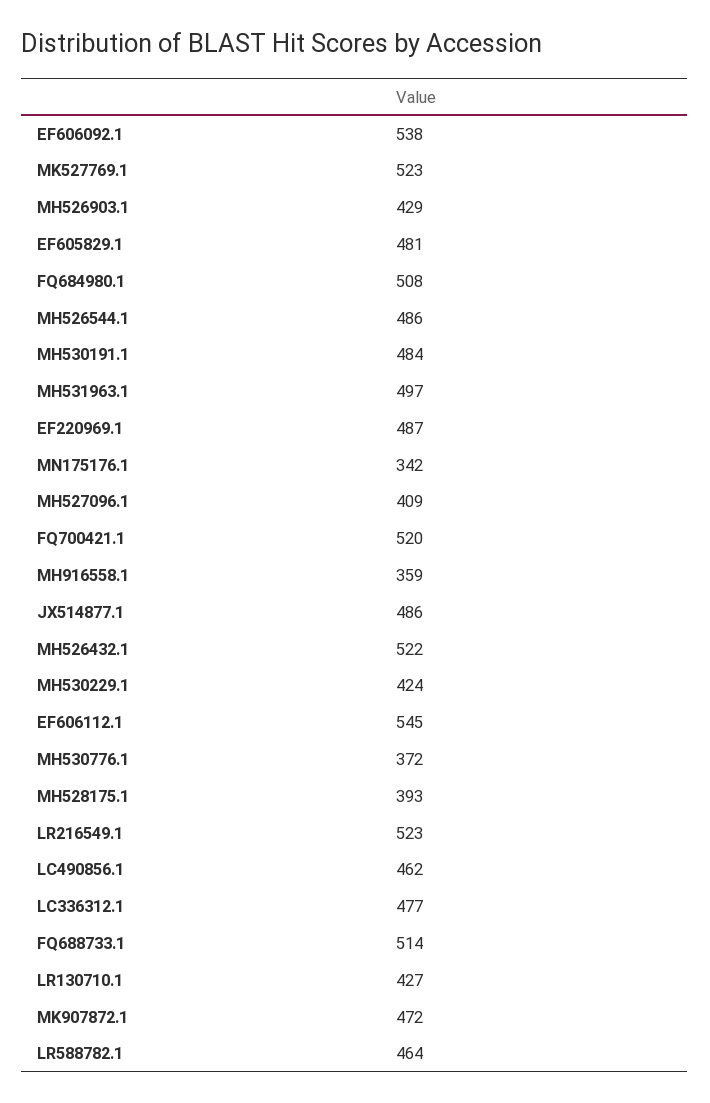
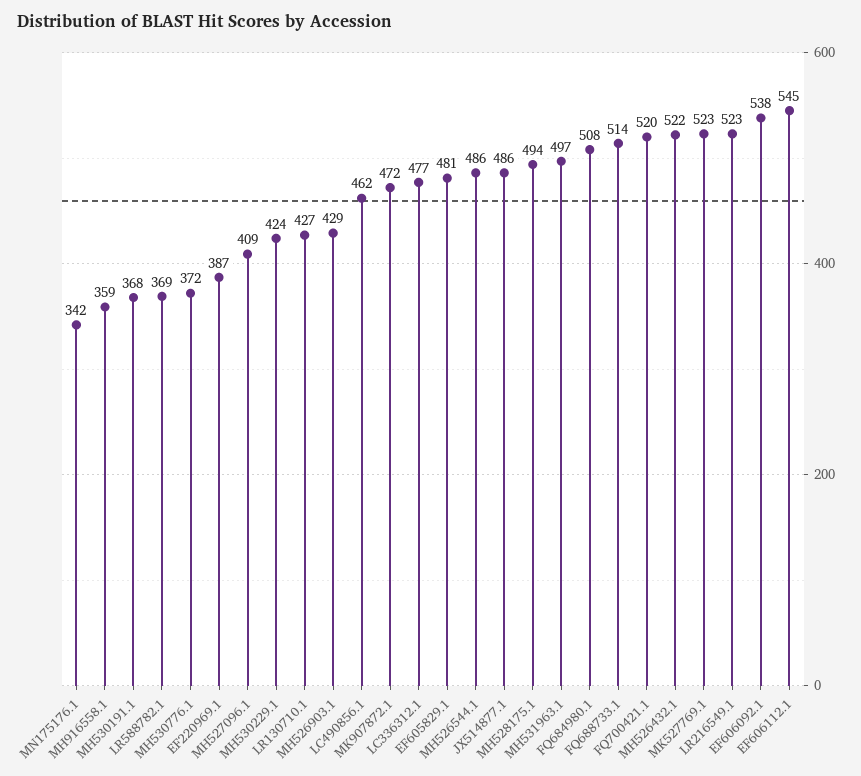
MH530191.1: 484 -> 368
EF220969.1: 487 -> 387
MH528175.1: 393 -> 494
LR588782.1: 464 -> 369

